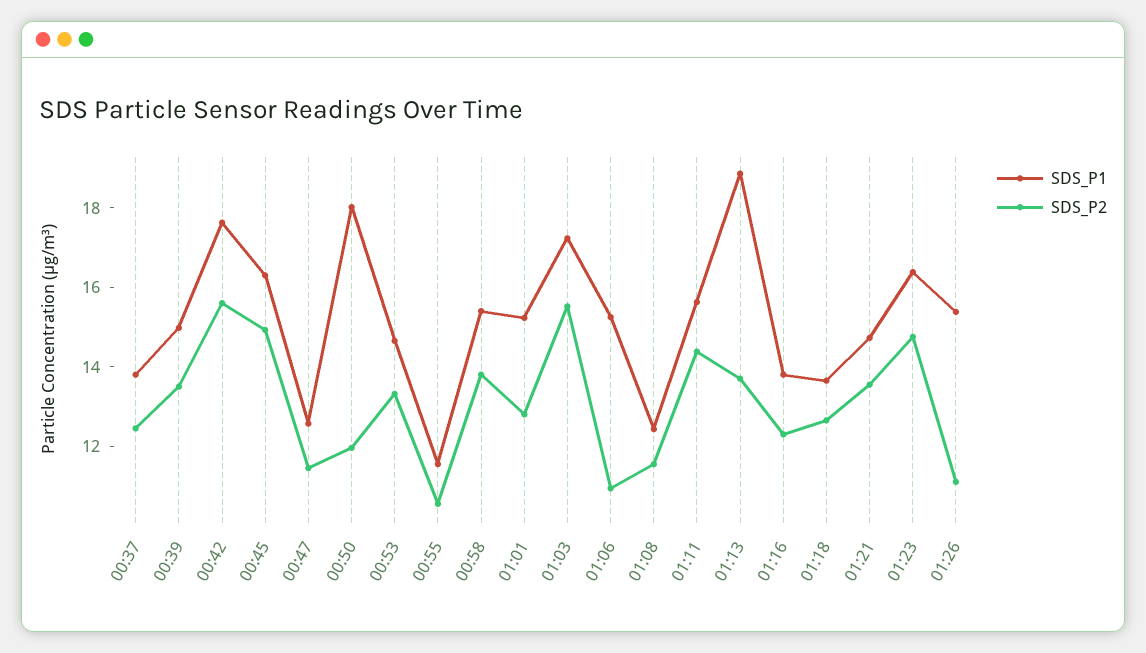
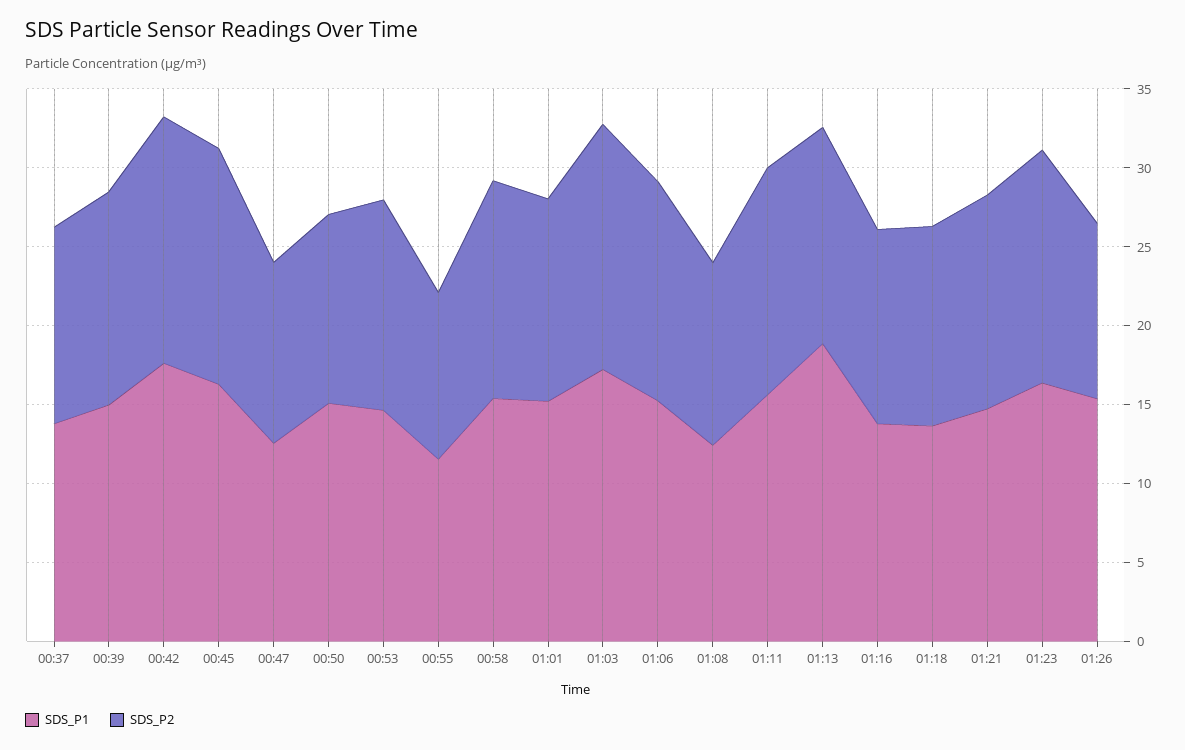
SDS_P1, 00:50: 18 -> 15
SDS_P2, 01:06: 11 -> 14

